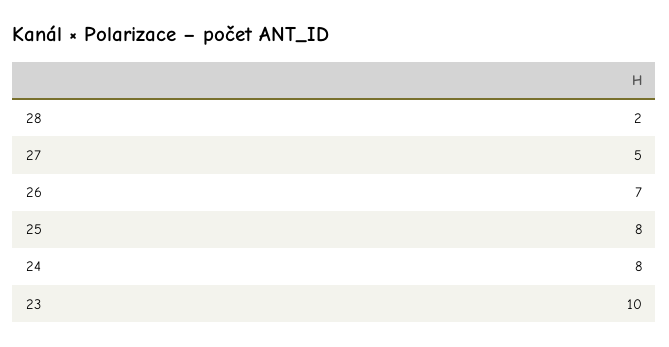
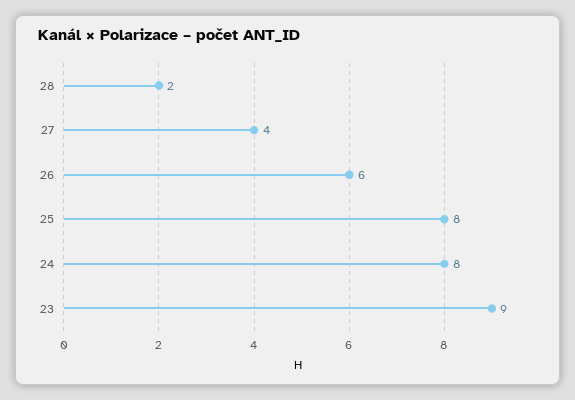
27: 5 -> 4
26: 7 -> 6
23: 10 -> 9

